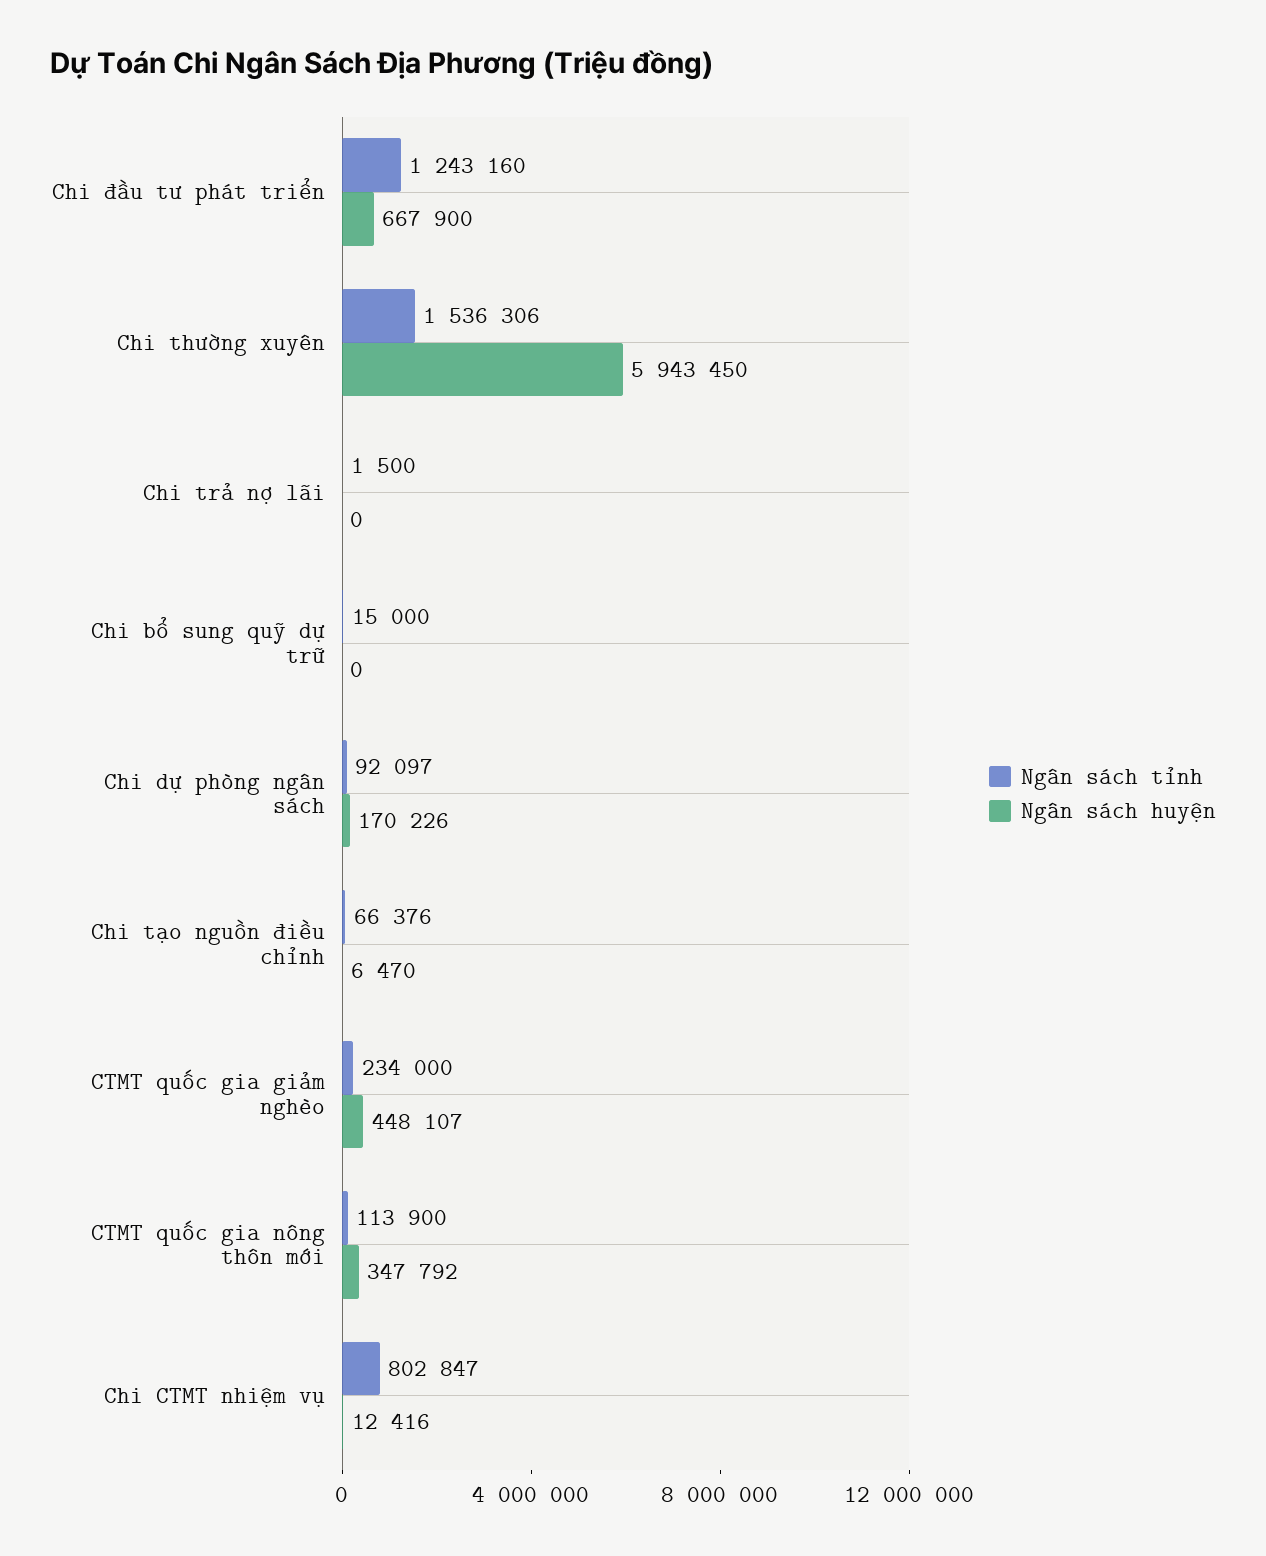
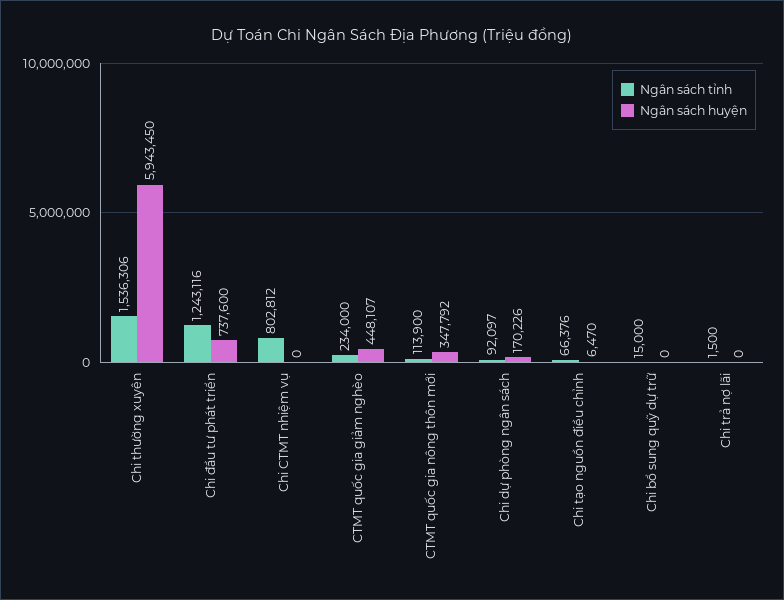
Ngân sách tỉnh, Chi đầu tư phát triển: 1243160 -> 1243116
Ngân sách huyện, Chi đầu tư phát triển: 667900 -> 737600
Ngân sách tỉnh, Chi CTMT nhiệm vụ: 802847 -> 802812
Ngân sách huyện, Chi CTMT nhiệm vụ: 12416 -> 0

